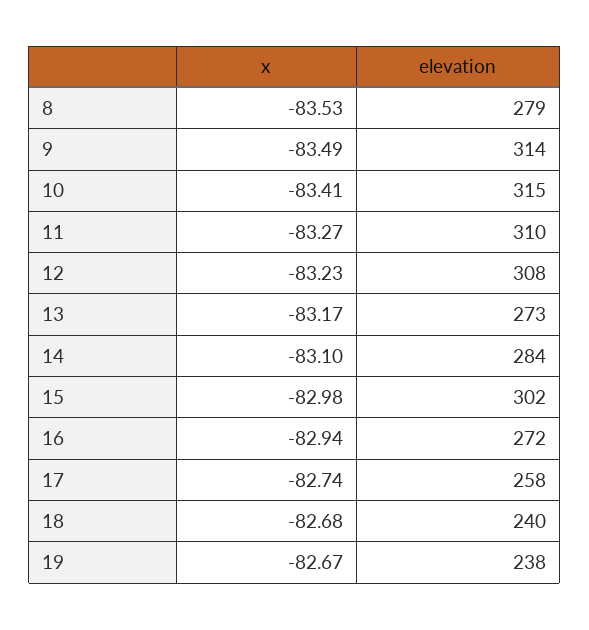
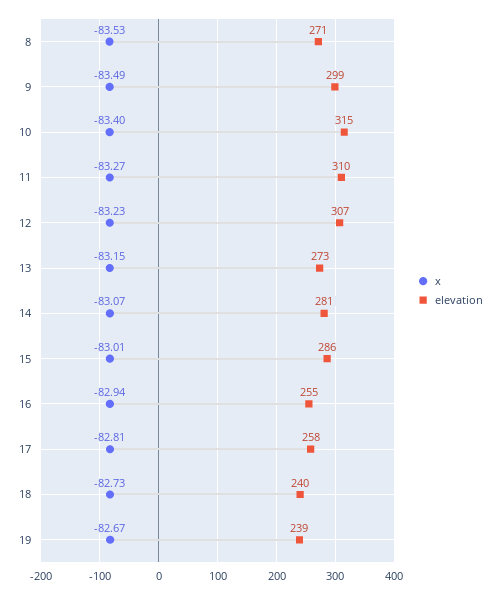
elevation, 8: 279 -> 271
elevation, 9: 314 -> 299
x, 10: -83.41 -> -83.4
elevation, 12: 308 -> 307
x, 13: -83.17 -> -83.15
x, 14: -83.1 -> -83.07
elevation, 14: 284 -> 281
x, 15: -82.98 -> -83.01
elevation, 15: 302 -> 286
elevation, 16: 272 -> 255
x, 17: -82.74 -> -82.81
x, 18: -82.68 -> -82.73
elevation, 19: 238 -> 239

